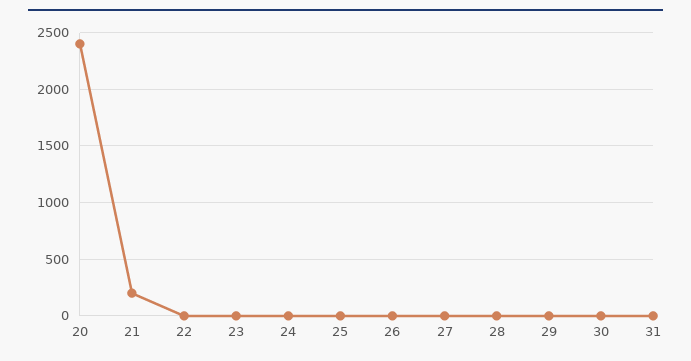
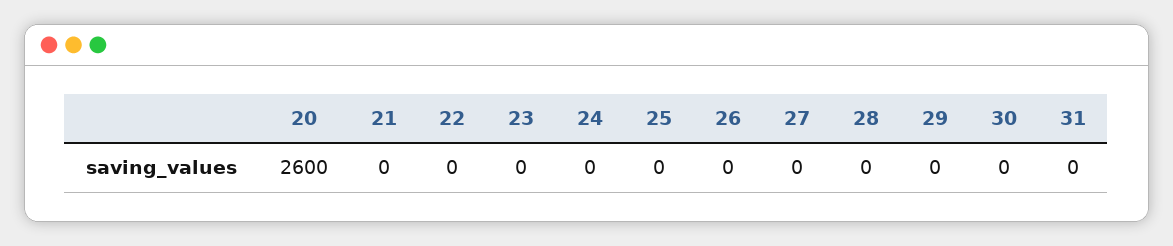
20: 2400 -> 2600
21: 200 -> 0

